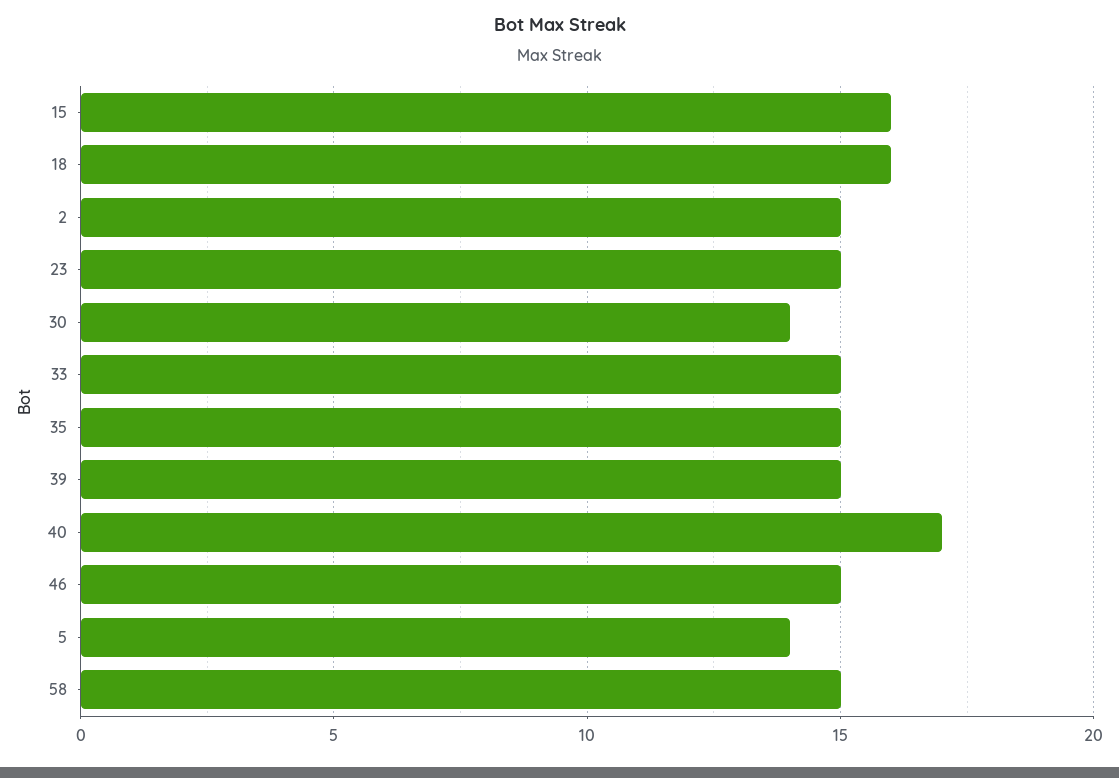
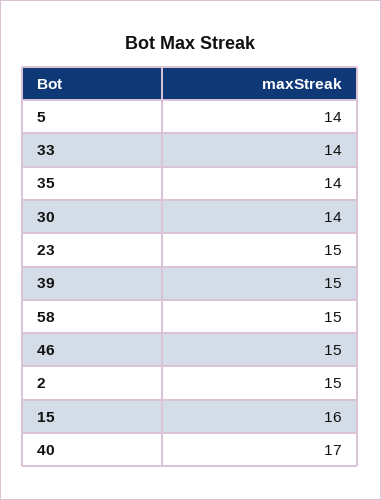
18: 16 -> none
33: 15 -> 14
35: 15 -> 14

